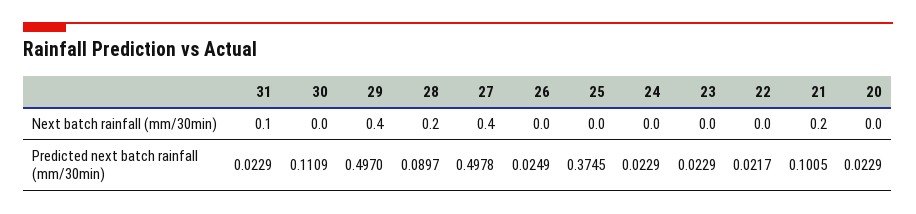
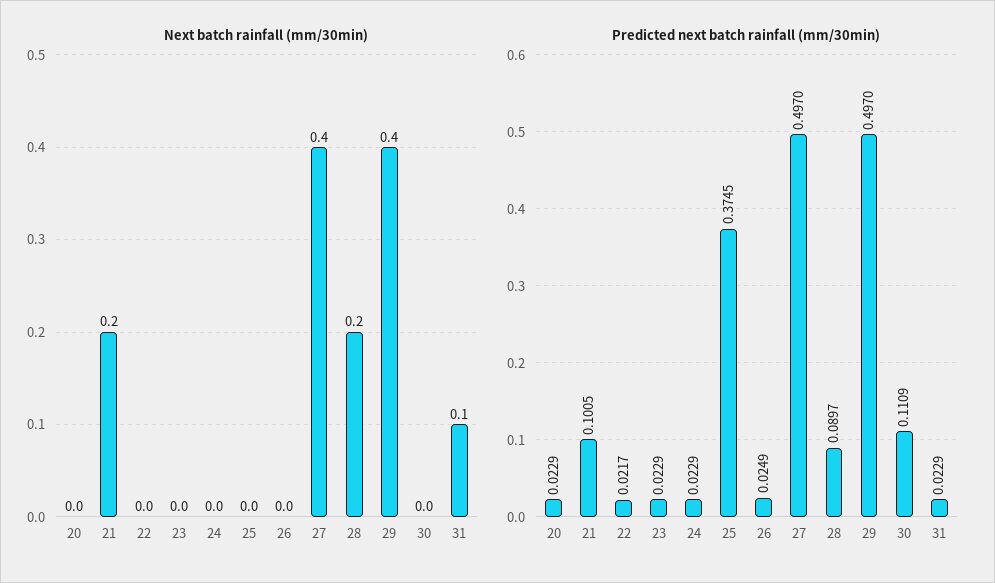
Predicted next batch rainfall (mm/30min), 27: 0.4978 -> 0.497

